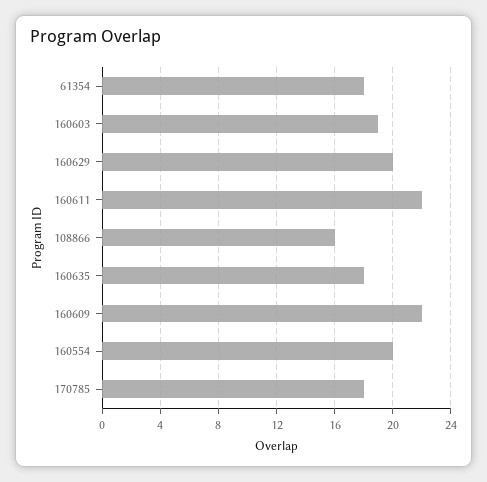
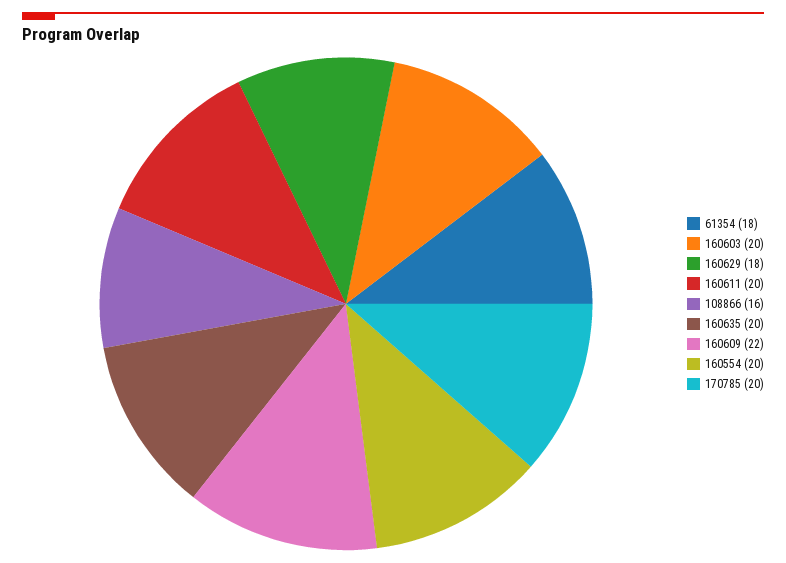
160603: 19 -> 20
160629: 20 -> 18
160611: 22 -> 20
160635: 18 -> 20
170785: 18 -> 20

